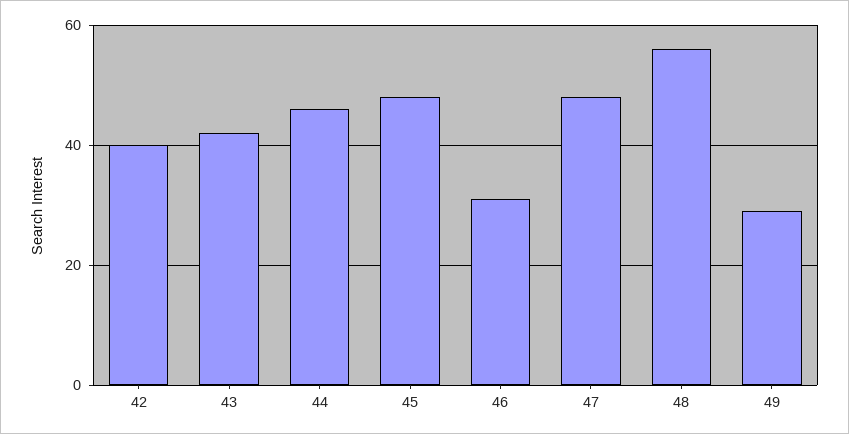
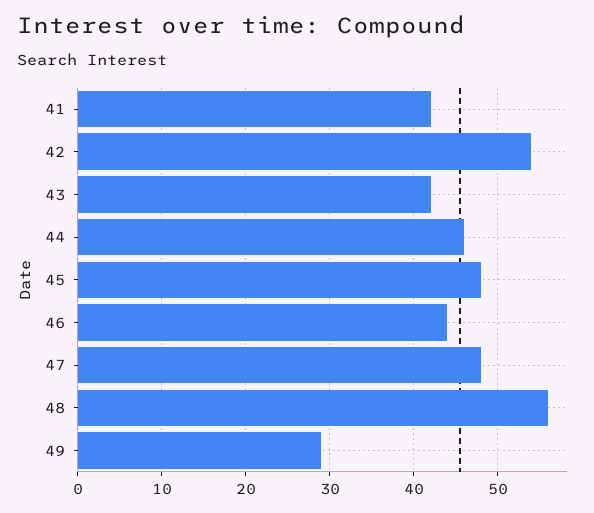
42: 40 -> 54
46: 30 -> 44
41: none -> 42

